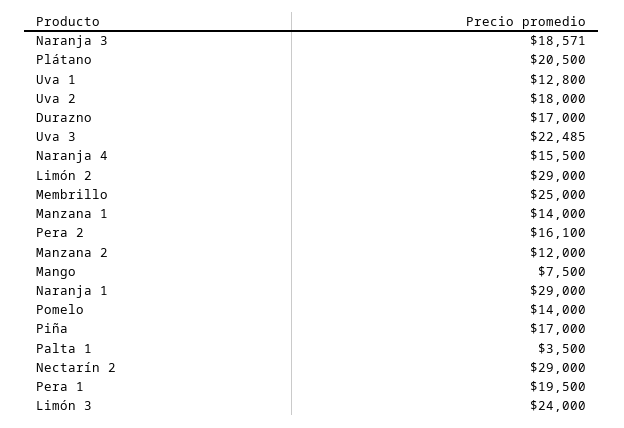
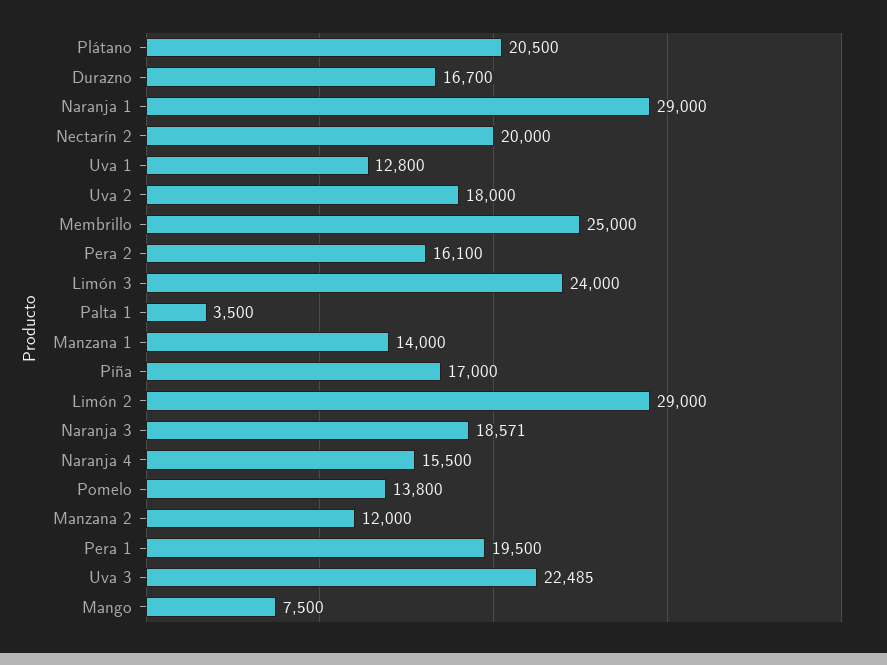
Durazno: 17000 -> 16700
Pomelo: 14000 -> 13800
Nectarín 2: 29000 -> 20000

